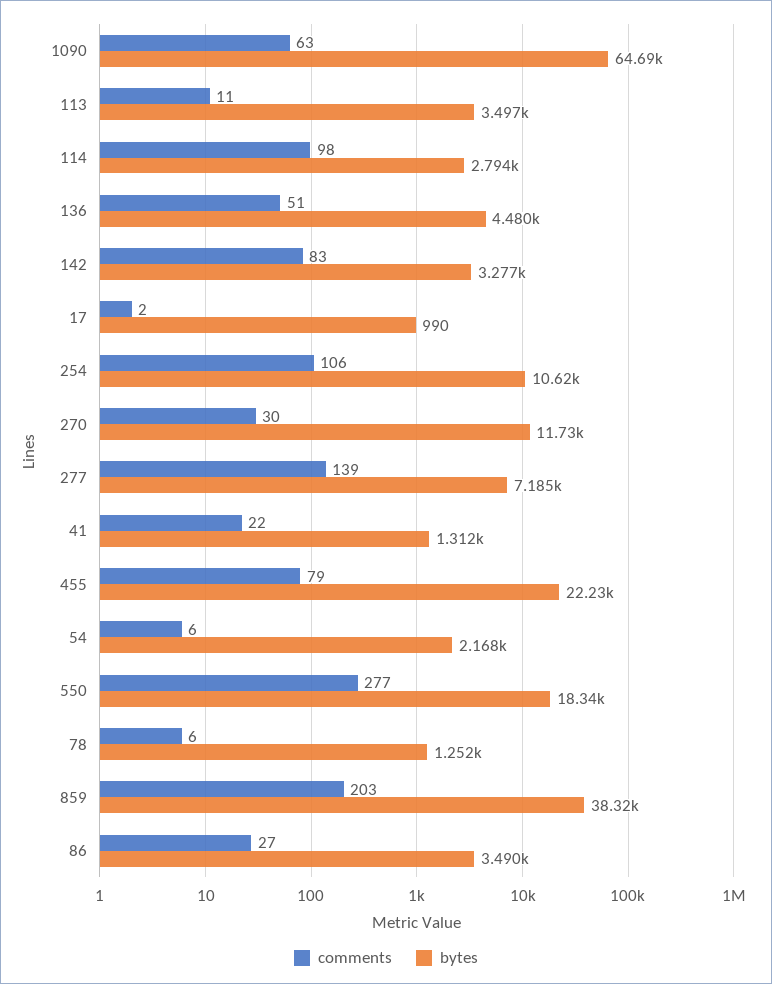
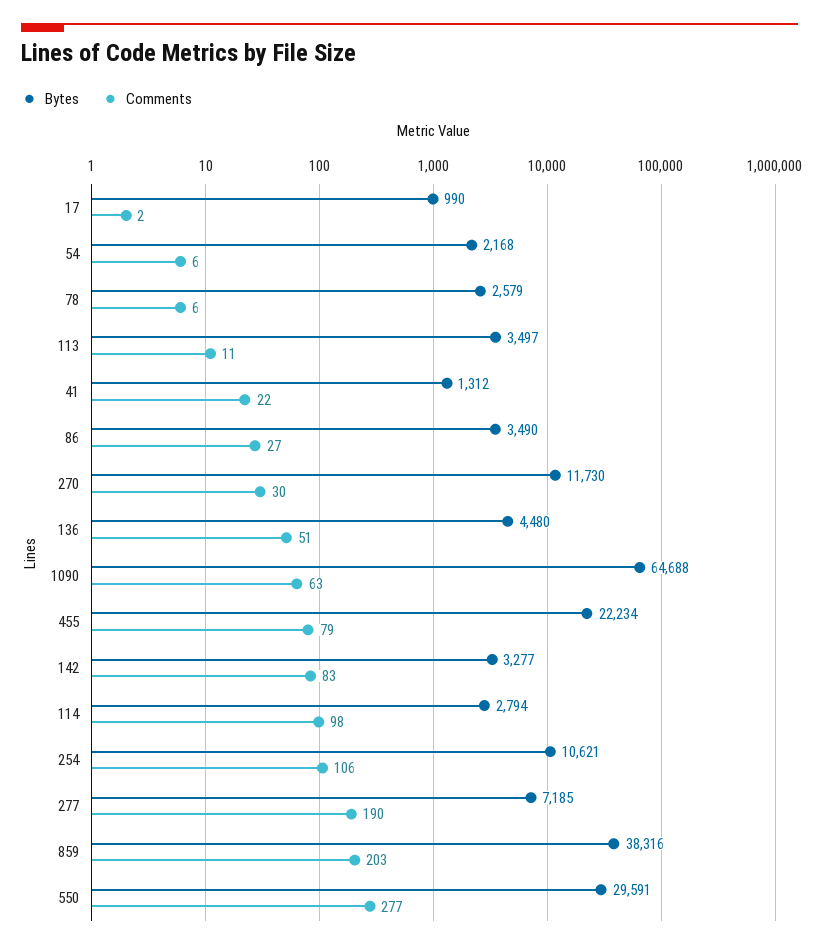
comments, 277: 139 -> 190
bytes, 550: 18340 -> 29591
bytes, 78: 1252 -> 2579

